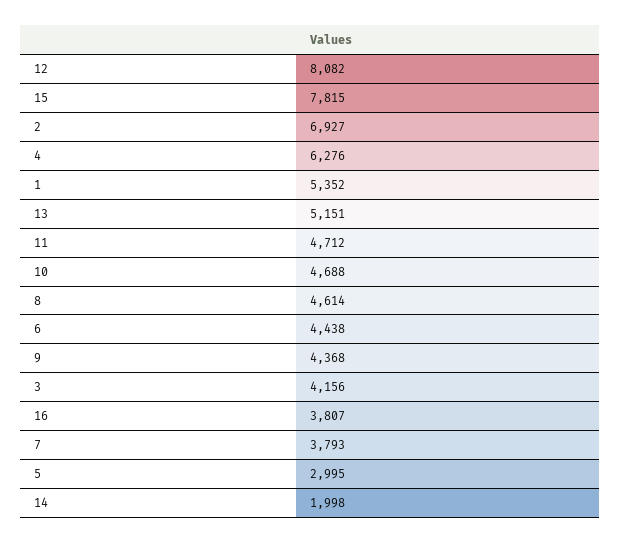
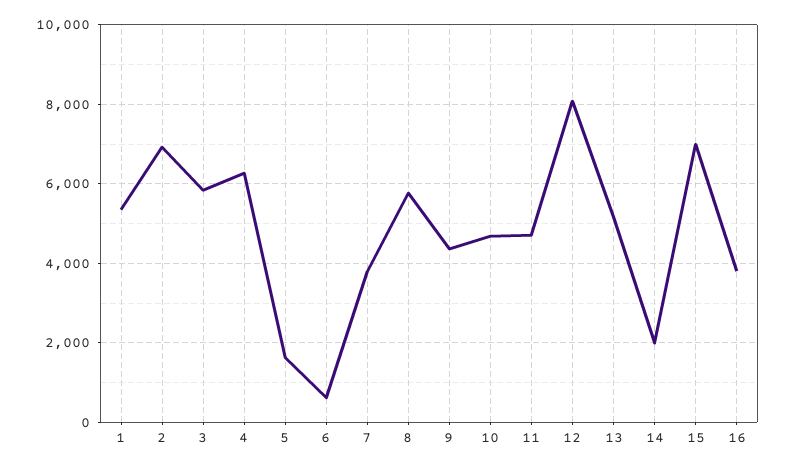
15: 7815 -> 7000
8: 4614 -> 5800
6: 4438 -> 600
3: 4156 -> 5800
5: 2995 -> 1600

